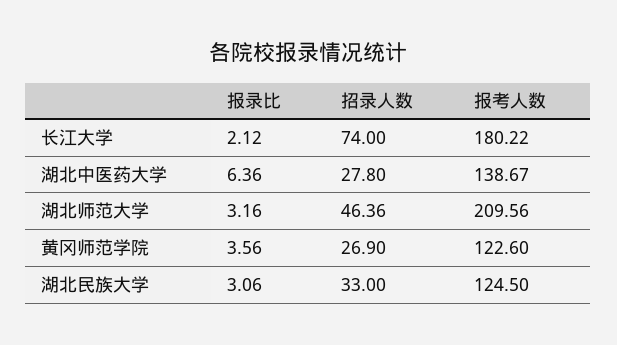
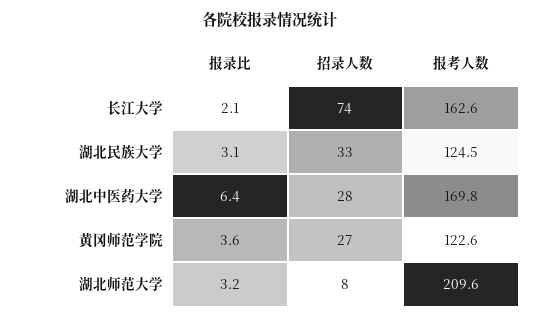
报考人数, 长江大学: 180.22 -> 162.6
报考人数, 湖北中医药大学: 138.67 -> 169.8
招录人数, 湖北师范大学: 46.36 -> 8

